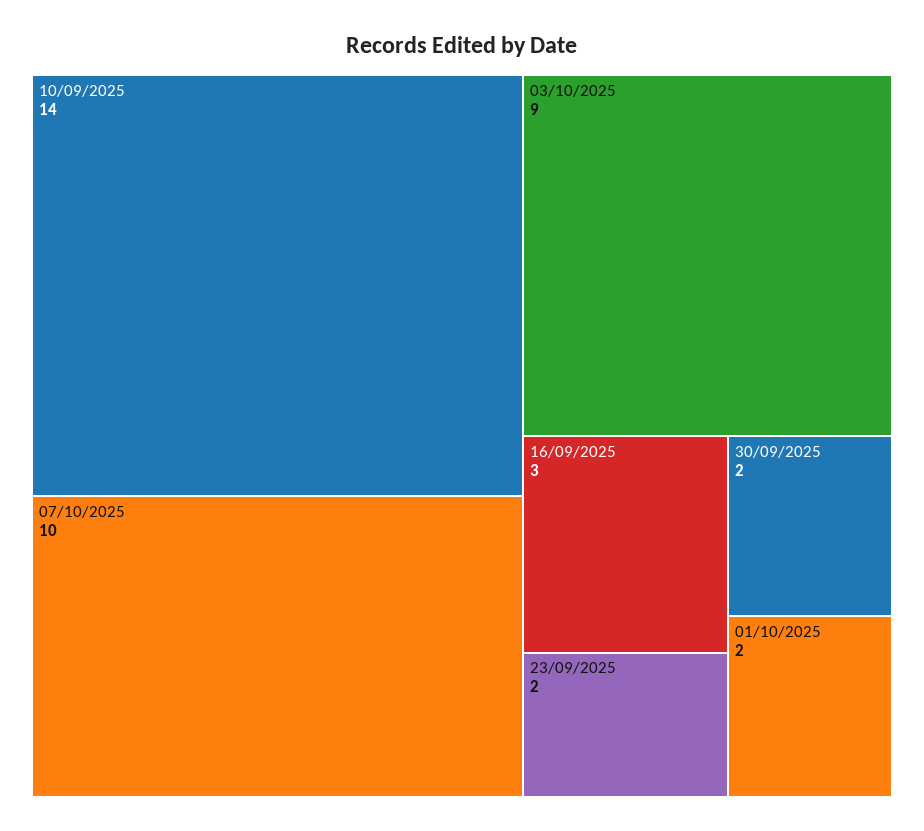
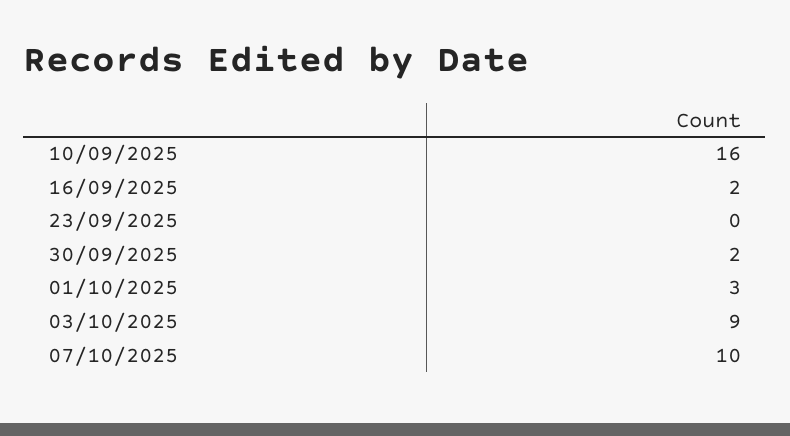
10/09/2025: 14 -> 16
16/09/2025: 3 -> 2
23/09/2025: 2 -> 0
01/10/2025: 2 -> 3

